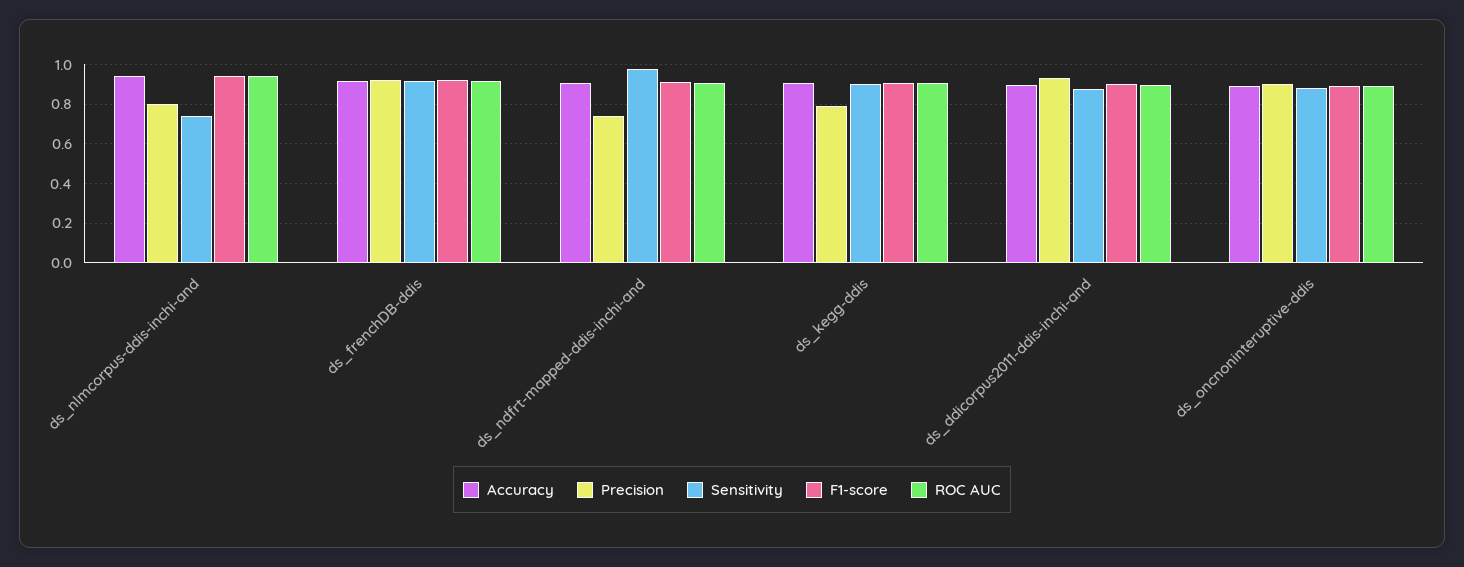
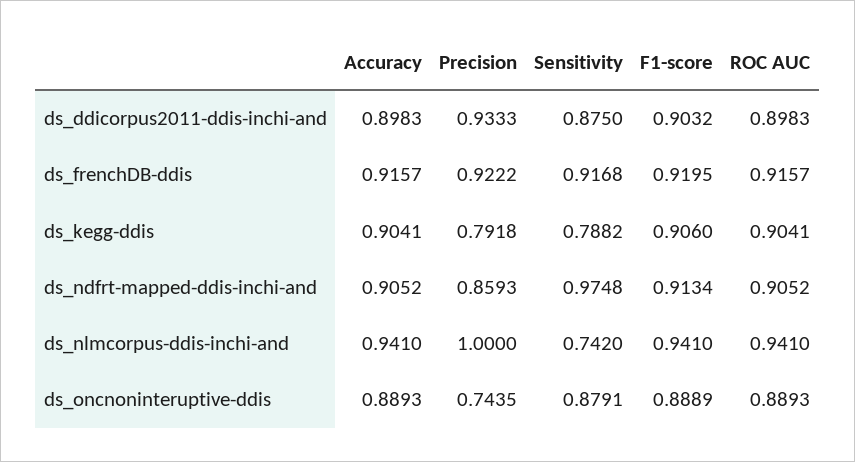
Precision, ds_nlmcorpus-ddis-inchi-and: 0.8 -> 1
Precision, ds_ndfrt-mapped-ddis-inchi-and: 0.75 -> 0.8593
Sensitivity, ds_kegg-ddis: 0.9 -> 0.7882
Precision, ds_oncnoninteruptive-ddis: 0.9 -> 0.7435

